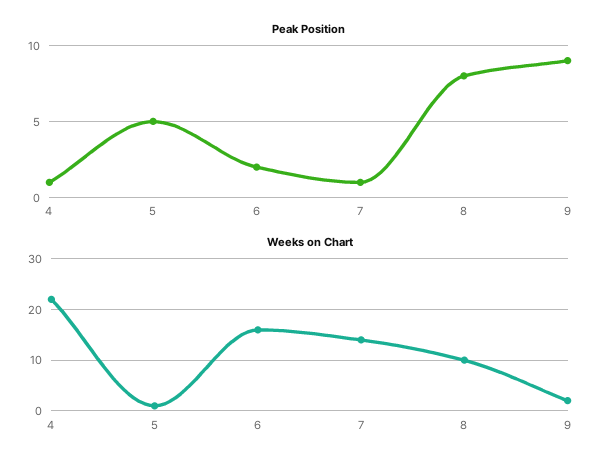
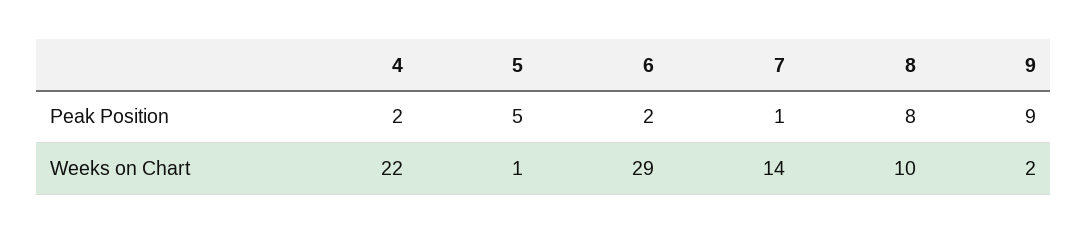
Peak Position, 4: 1 -> 2
Weeks on Chart, 6: 15 -> 29

